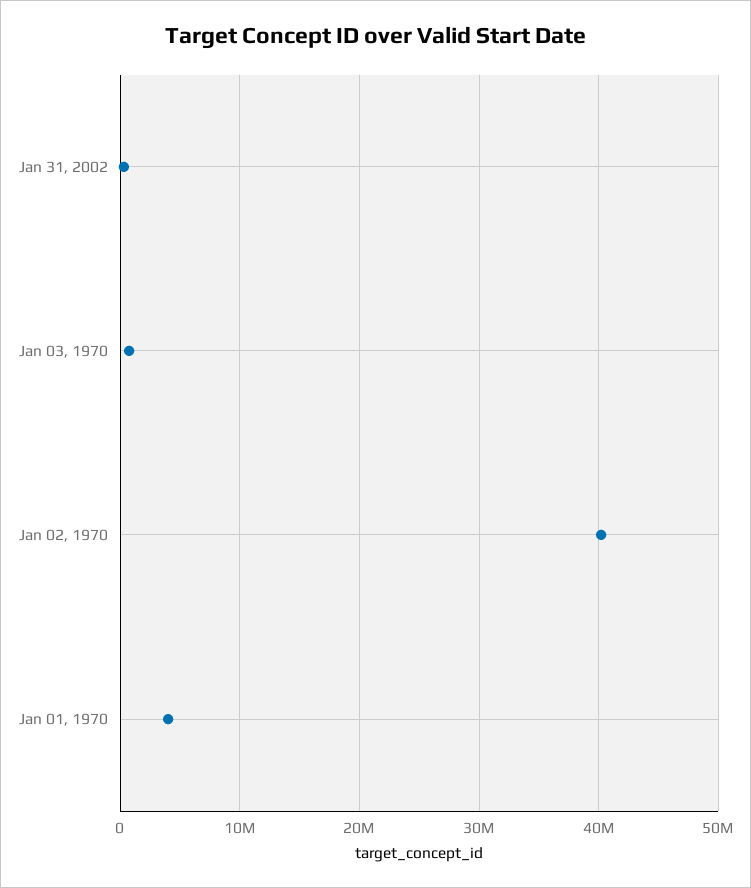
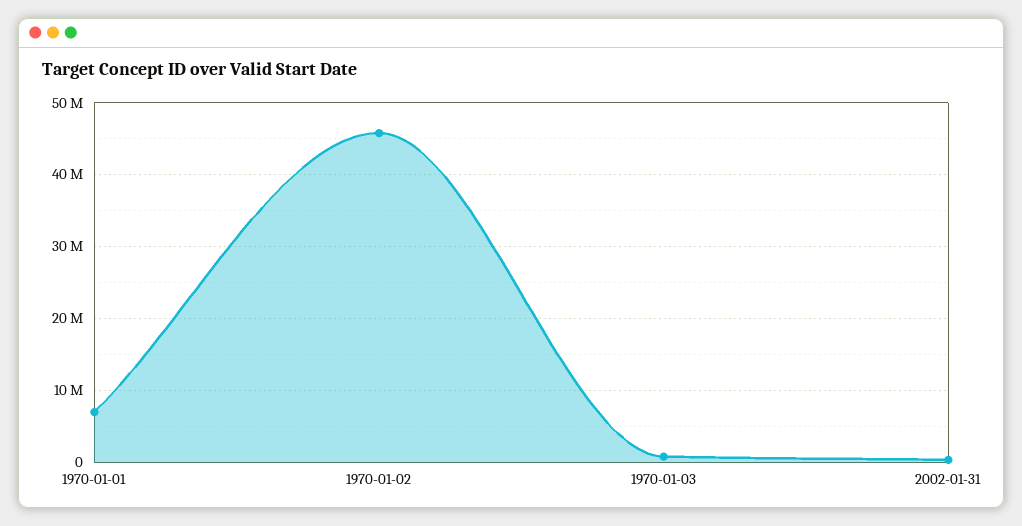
Jan 02, 1970: 40000000 -> 46000000
Jan 01, 1970: 4000000 -> 7000000

